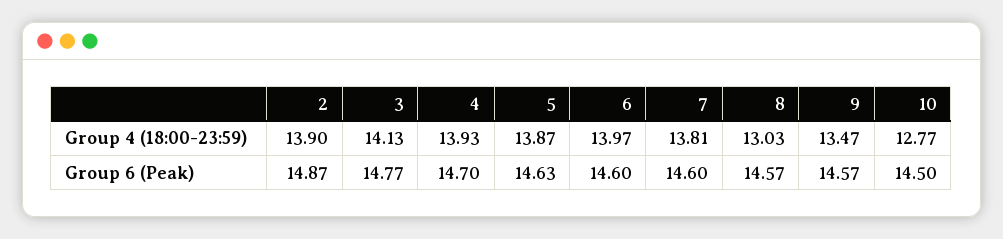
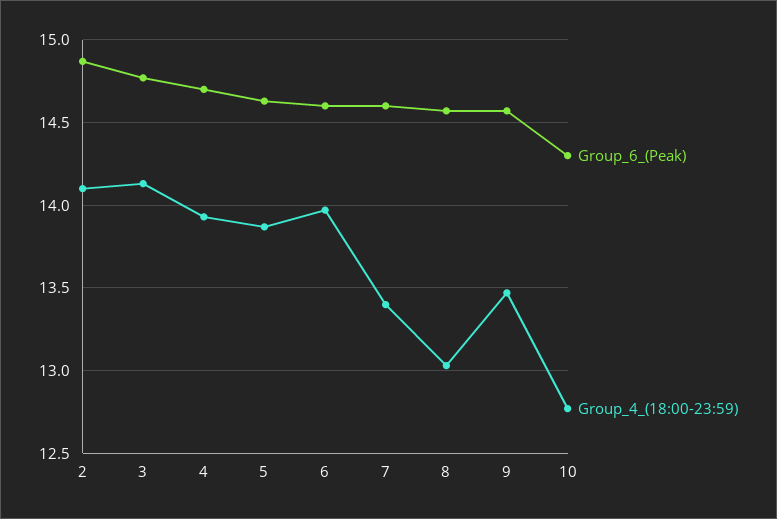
Group 4 (18:00-23:59), 2: 13.9 -> 14.1
Group 4 (18:00-23:59), 7: 13.81 -> 13.4
Group 6 (Peak), 10: 14.5 -> 14.3

